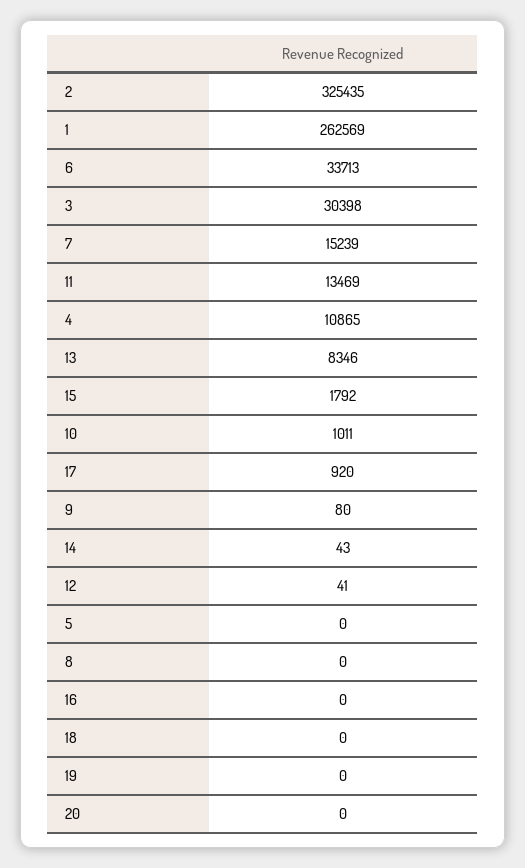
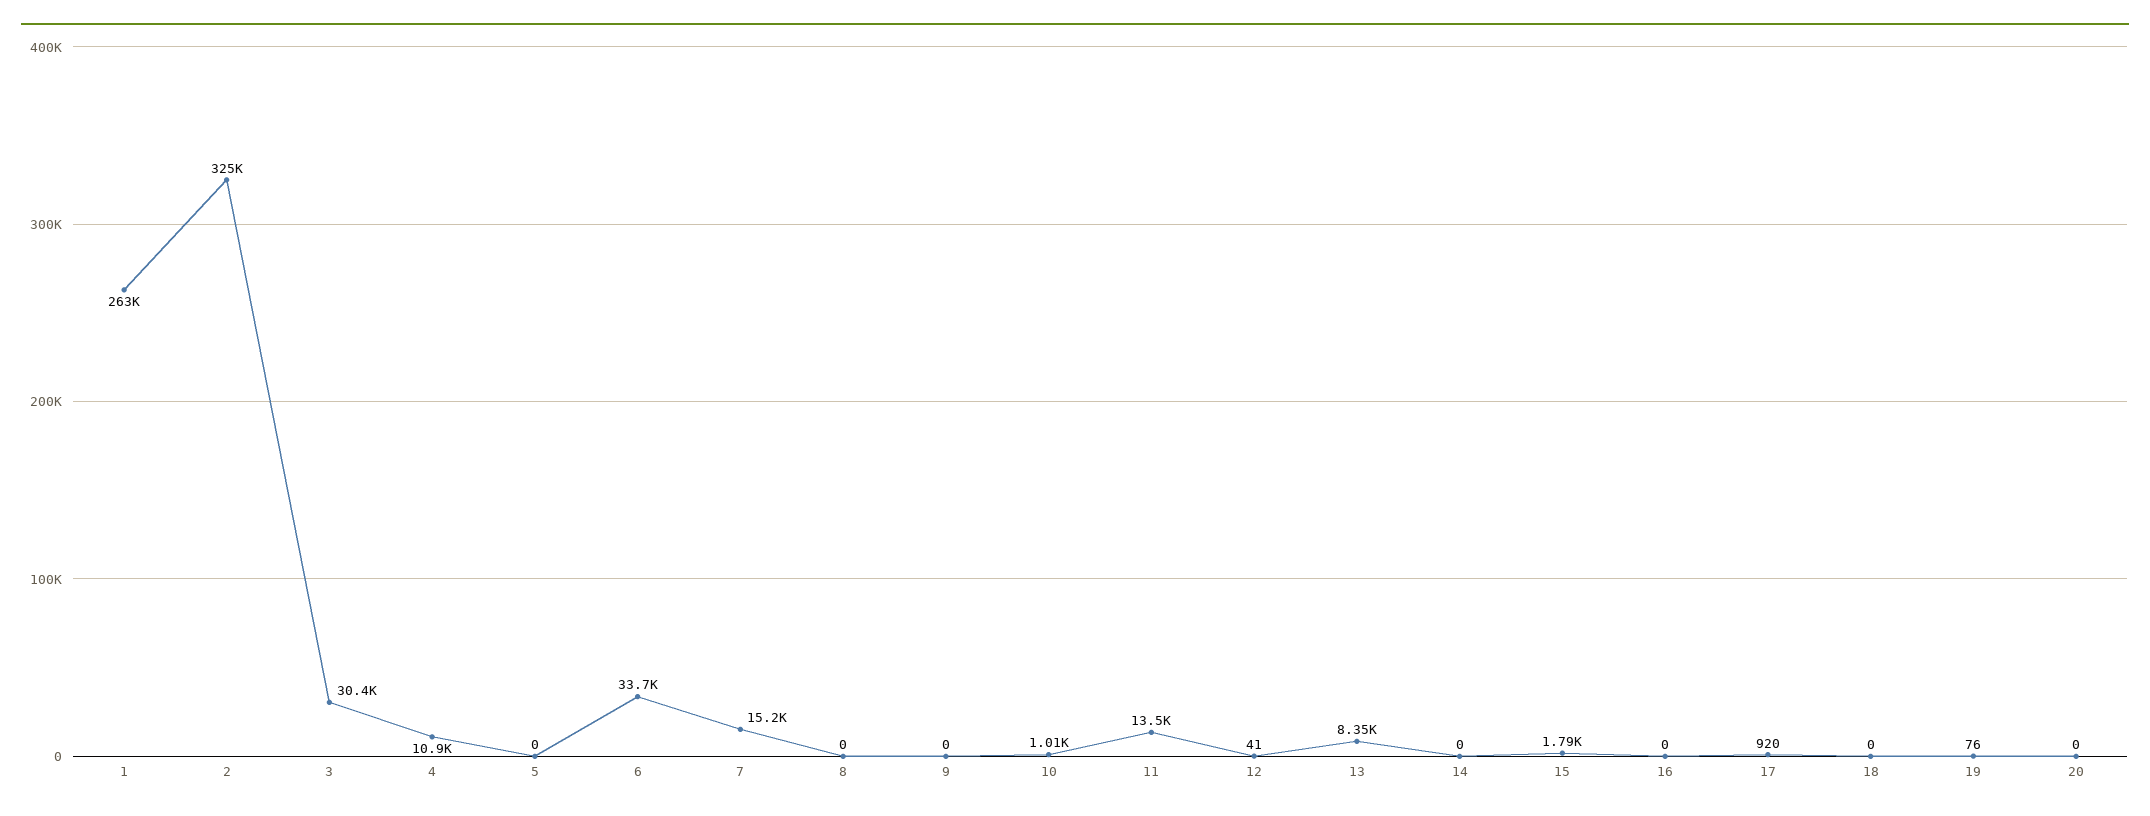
9: 80 -> 0
14: 43 -> 0
19: 0 -> 76

